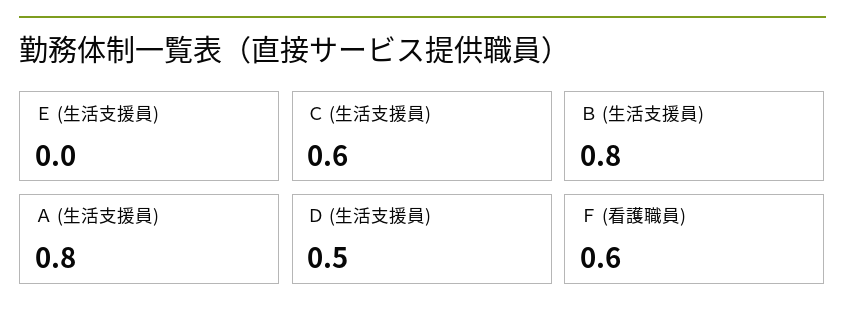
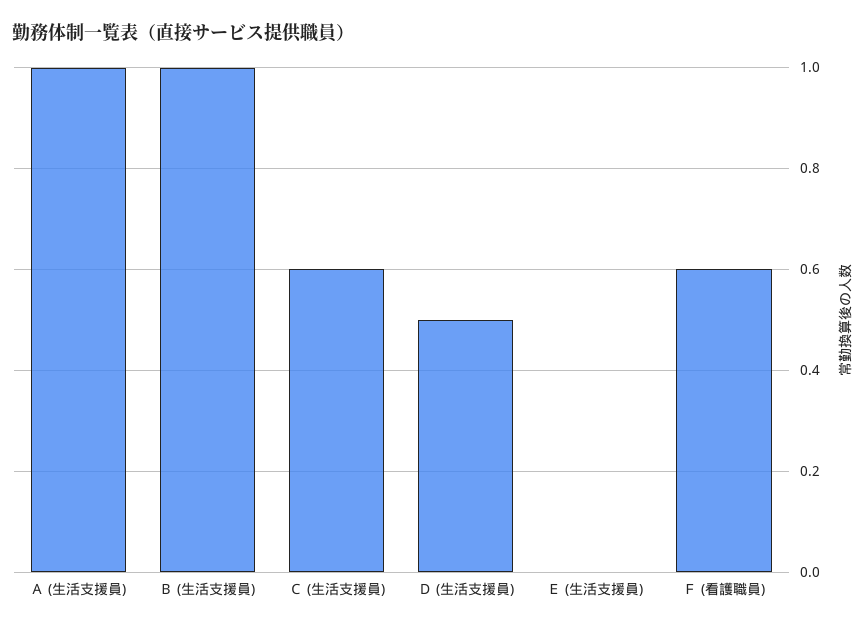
Ｂ (生活支援員): 0.8 -> 1
Ａ (生活支援員): 0.8 -> 1

